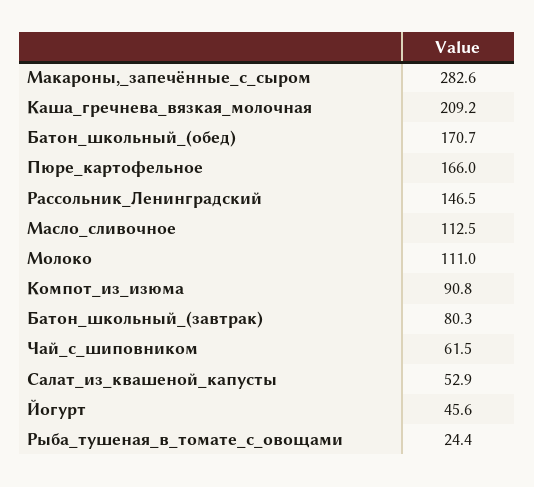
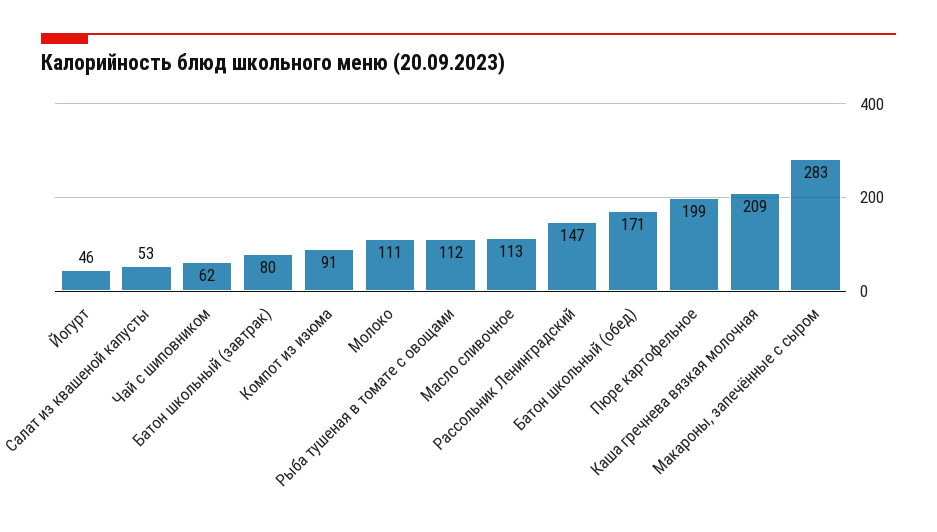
Пюре_картофельное: 166 -> 199
Рыба_тушеная_в_томате_с_овощами: 24.4 -> 112

